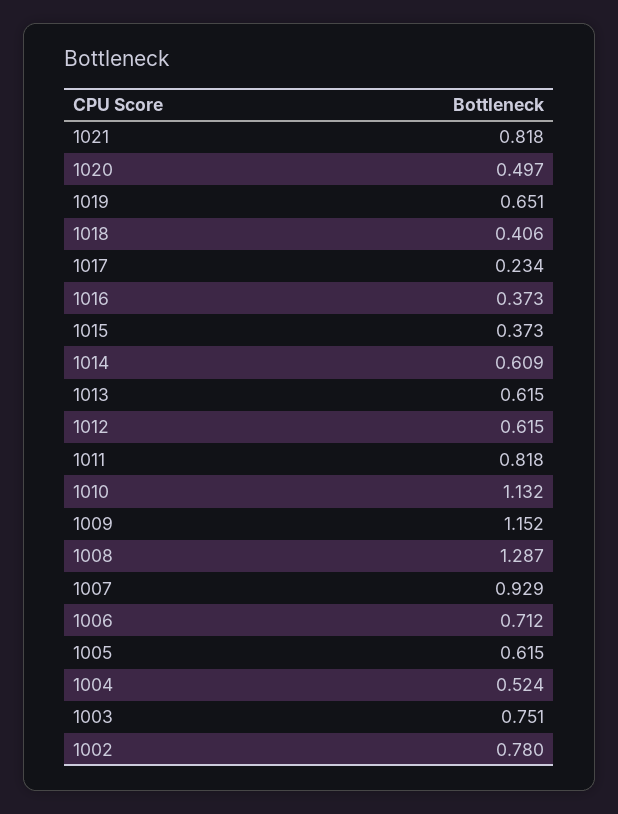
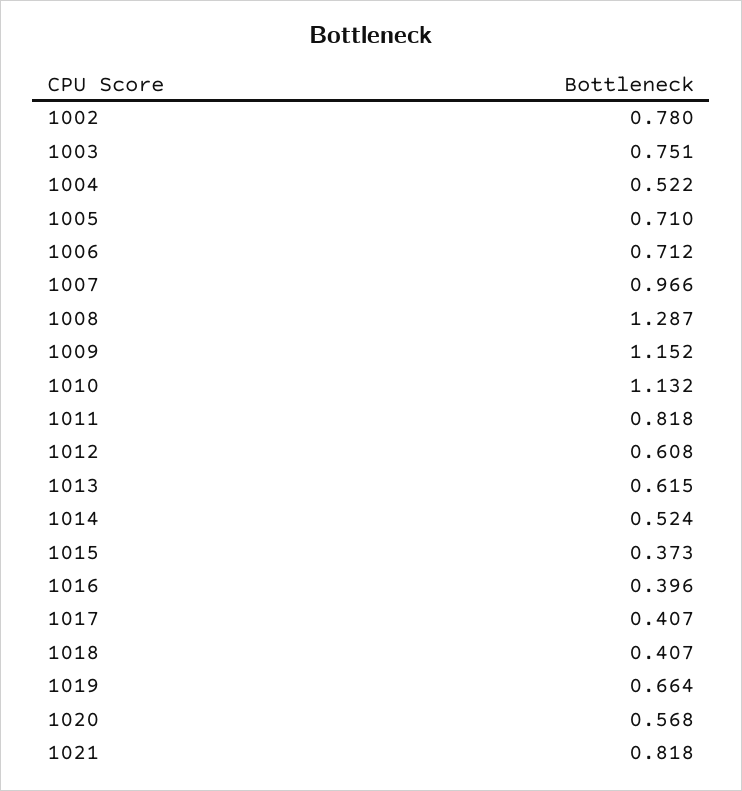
1020: 0.497 -> 0.568
1019: 0.651 -> 0.664
1018: 0.406 -> 0.407
1017: 0.234 -> 0.407
1016: 0.373 -> 0.396
1014: 0.609 -> 0.524
1012: 0.615 -> 0.608
1007: 0.929 -> 0.966
1005: 0.615 -> 0.71
1004: 0.524 -> 0.522

